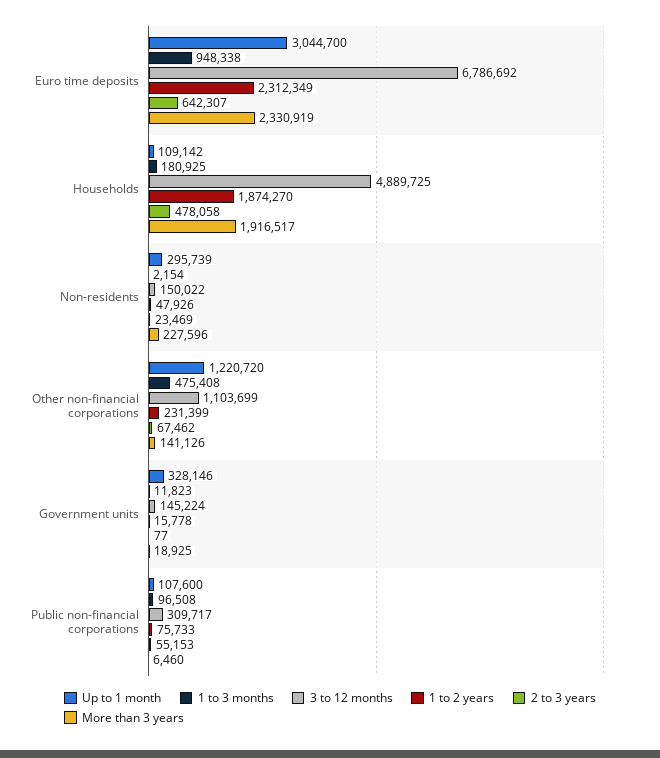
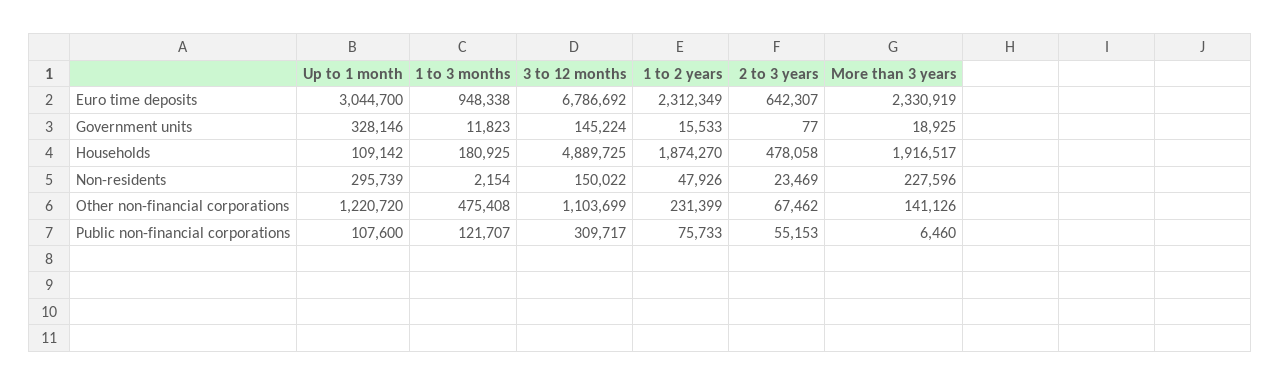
1 to 2 years, Government units: 15778 -> 15533
1 to 3 months, Public non-financial corporations: 96508 -> 121707

